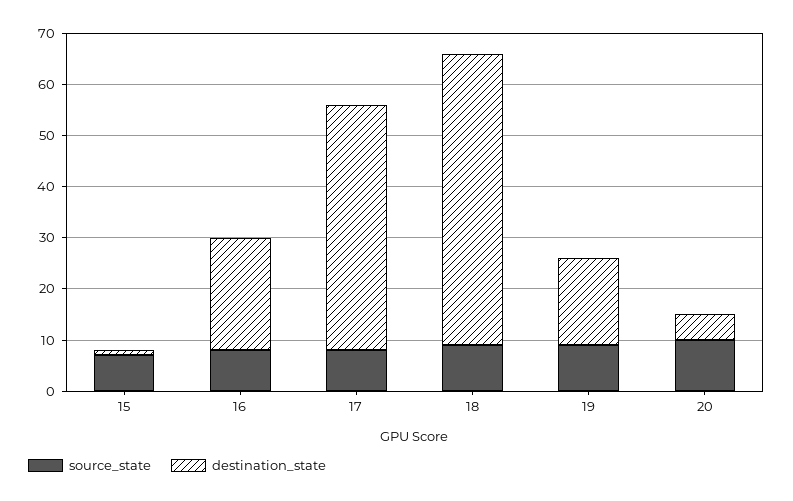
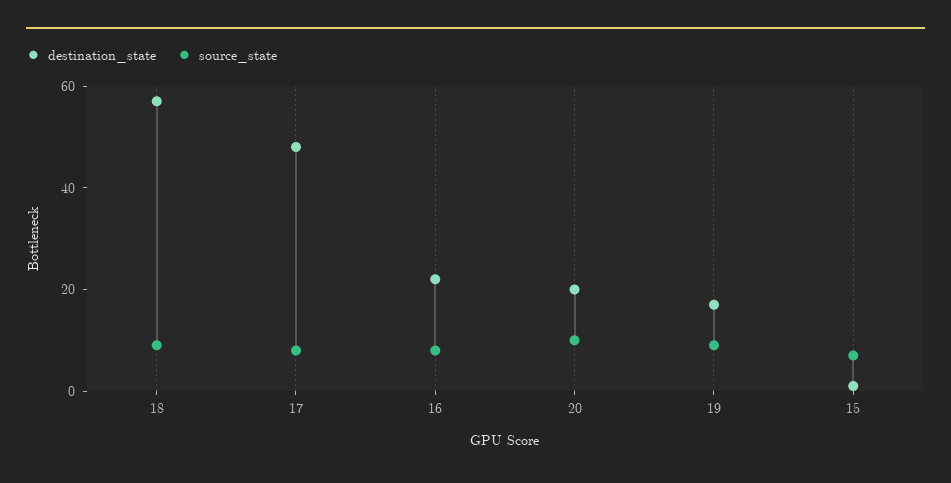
destination_state, 20: 5 -> 20

